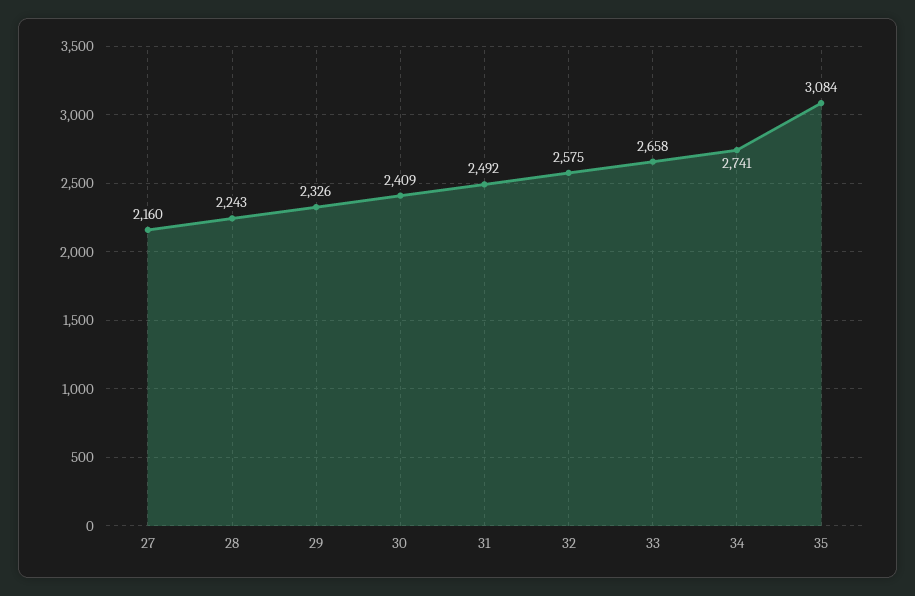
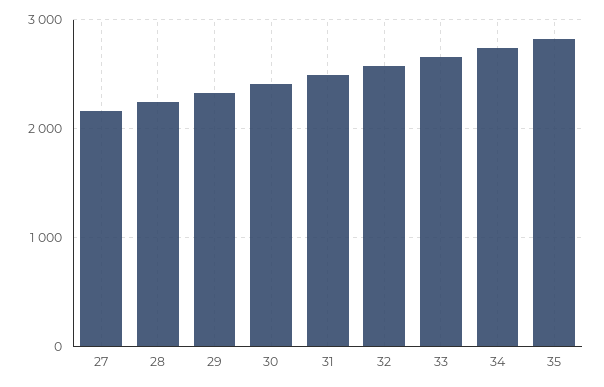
35: 3084 -> 2800

